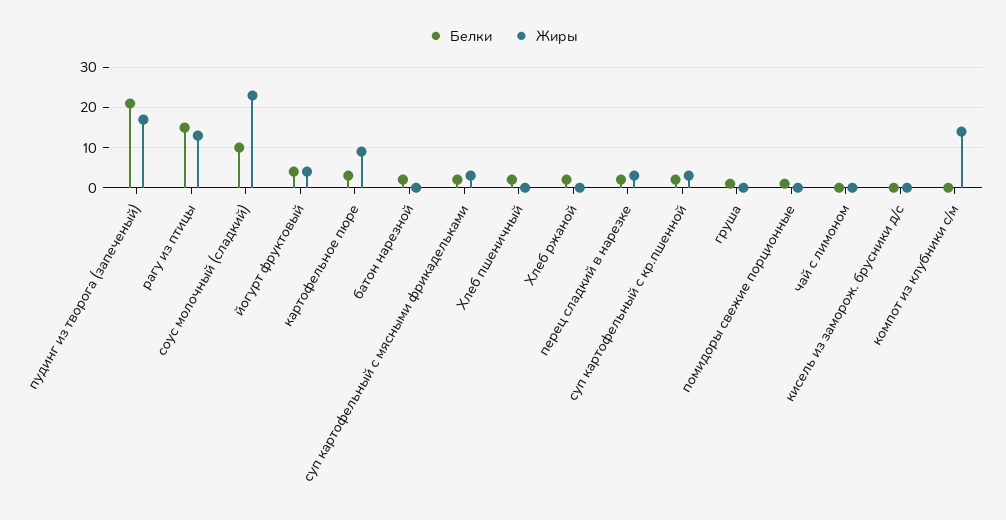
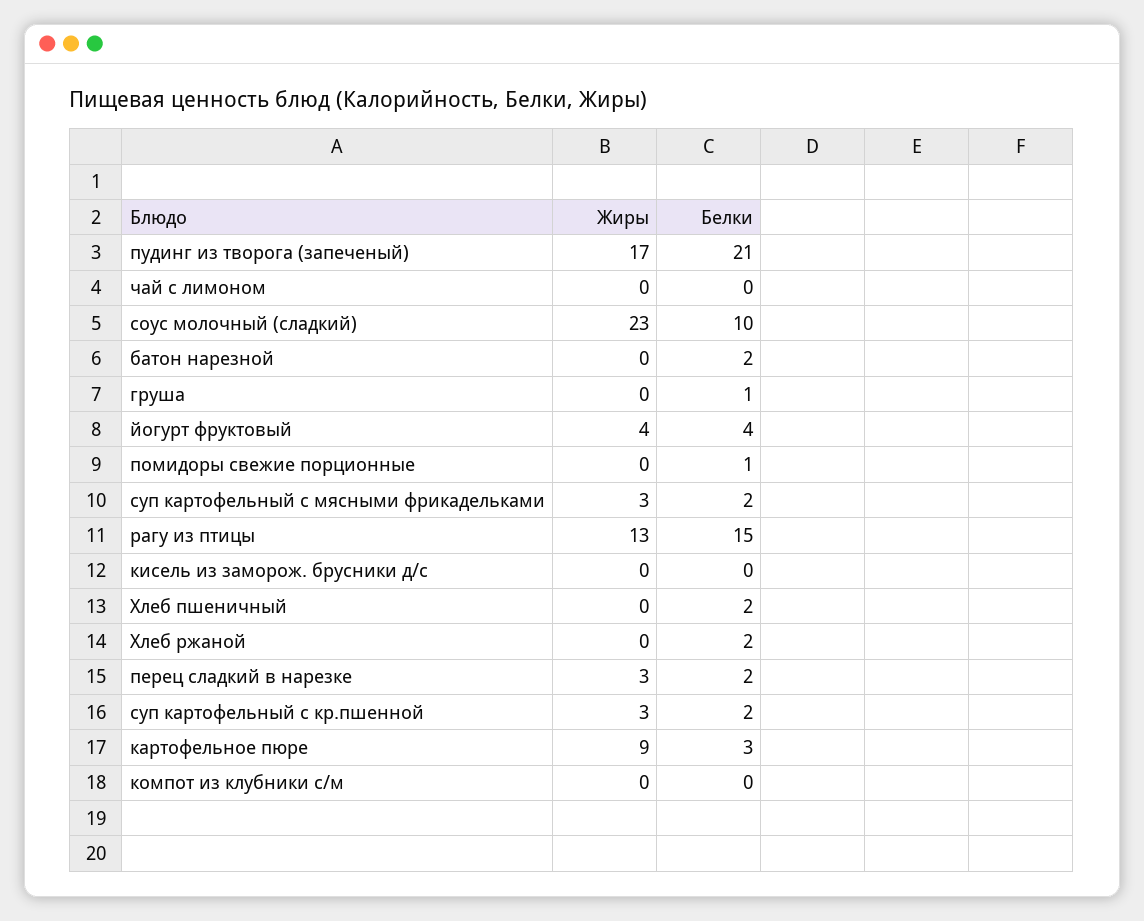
Жиры, компот из клубники с/м: 15 -> 0

